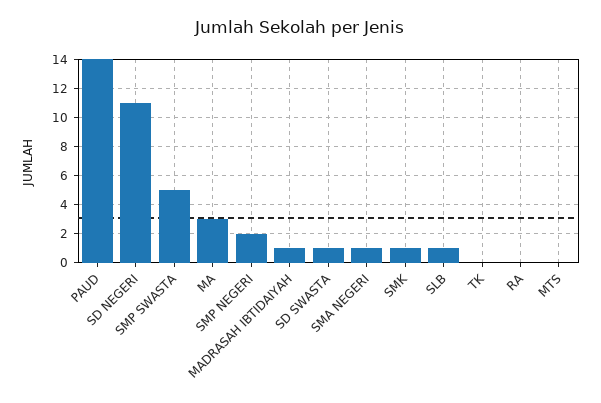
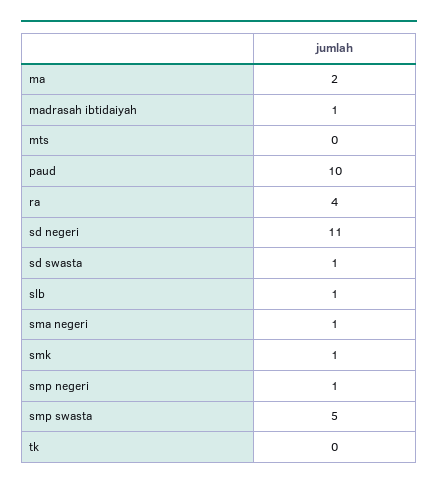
PAUD: 14 -> 10
MA: 3 -> 2
SMP NEGERI: 2 -> 1
RA: 0 -> 4

